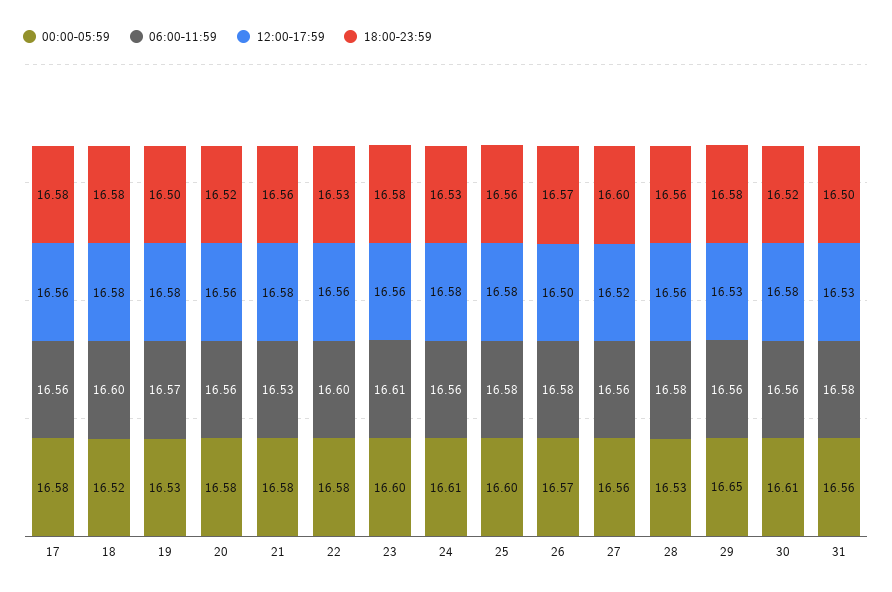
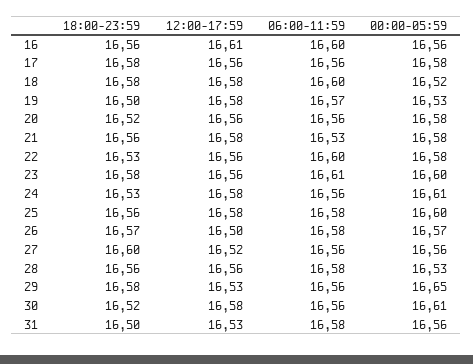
18:00-23:59, 16: none -> 16.56
12:00-17:59, 16: none -> 16.61
06:00-11:59, 16: none -> 16.6
00:00-05:59, 16: none -> 16.56

